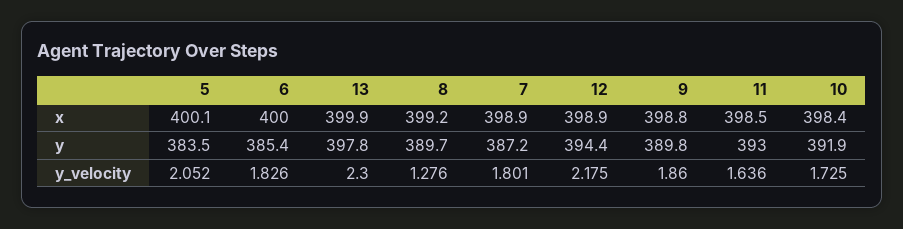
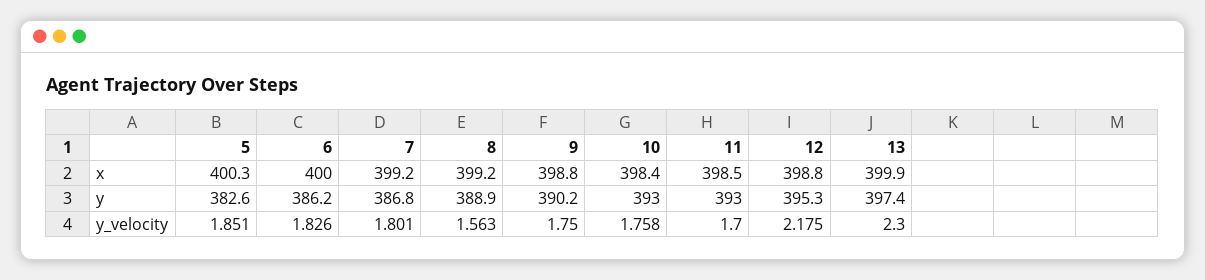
5, x: 400.1 -> 400.3
7, x: 398.9 -> 399.2
12, x: 398.9 -> 398.8
5, y: 383.5 -> 382.6
6, y: 385.4 -> 386.2
13, y: 397.8 -> 397.4
8, y: 389.7 -> 388.9
7, y: 387.2 -> 386.8
12, y: 394.4 -> 395.3
9, y: 389.8 -> 390.2
10, y: 391.9 -> 393
5, y_velocity: 2.052 -> 1.851
8, y_velocity: 1.276 -> 1.563
9, y_velocity: 1.86 -> 1.75
11, y_velocity: 1.636 -> 1.7
10, y_velocity: 1.725 -> 1.758

